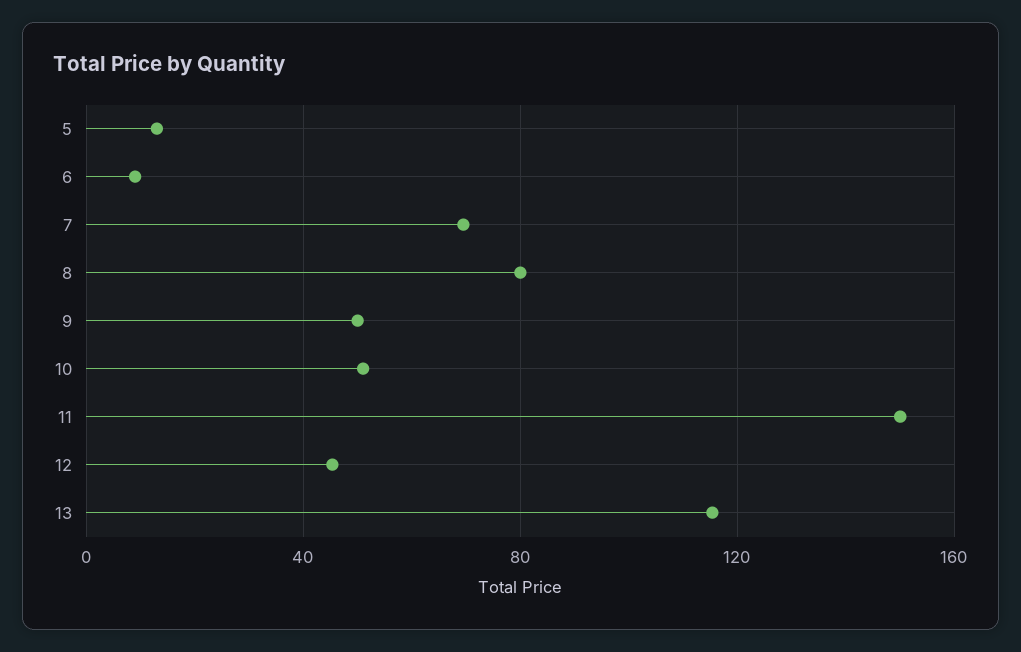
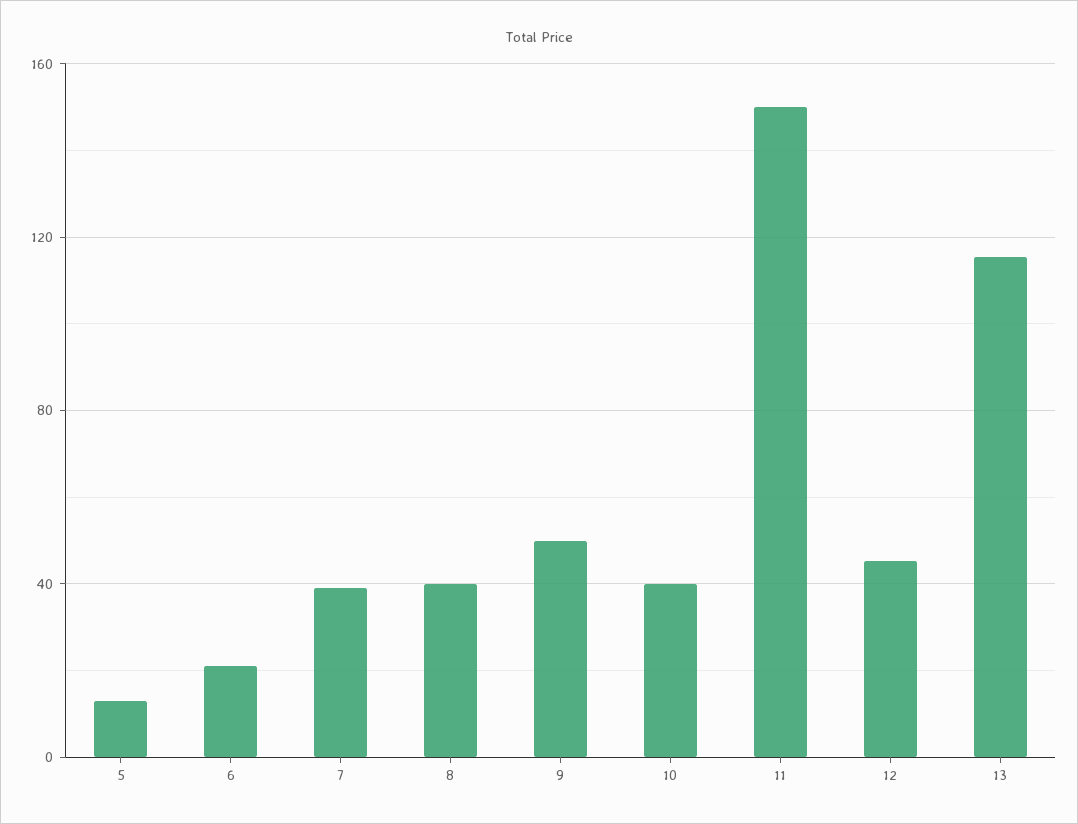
6: 10 -> 20
7: 70 -> 40
8: 80 -> 40
10: 50 -> 40

